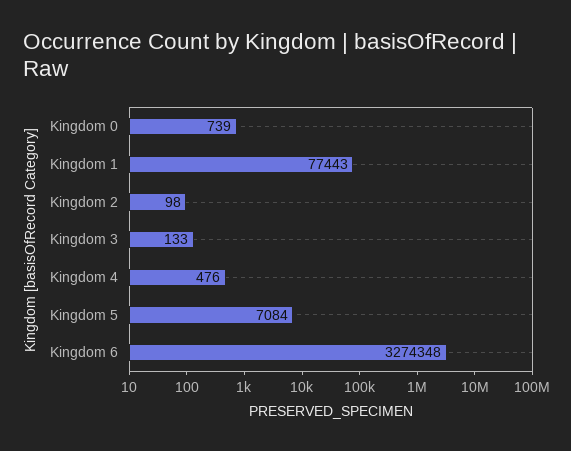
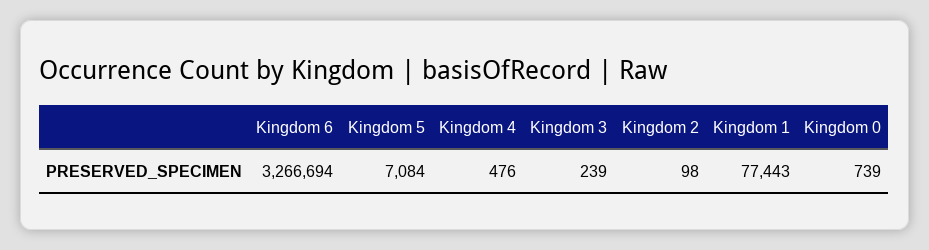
Kingdom 3: 133 -> 239
Kingdom 6: 3274348 -> 3266694

